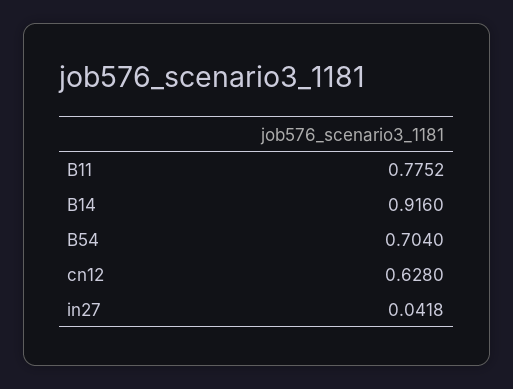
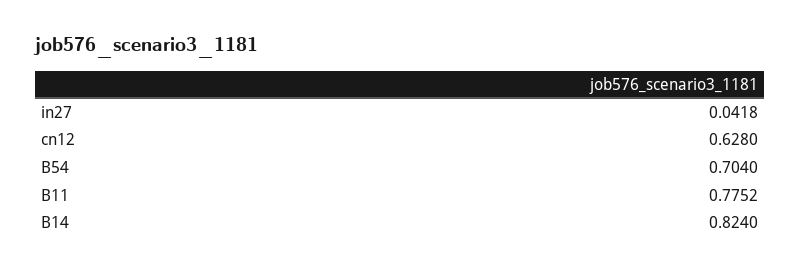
B14: 0.916 -> 0.824

